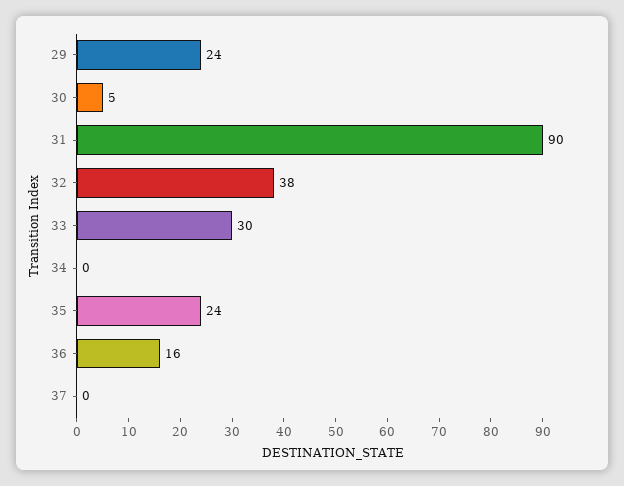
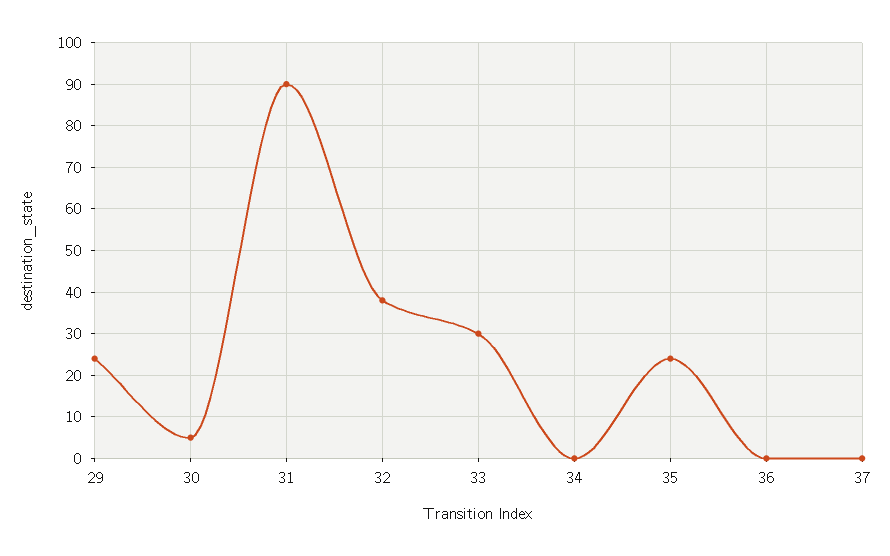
36: 16 -> 0

